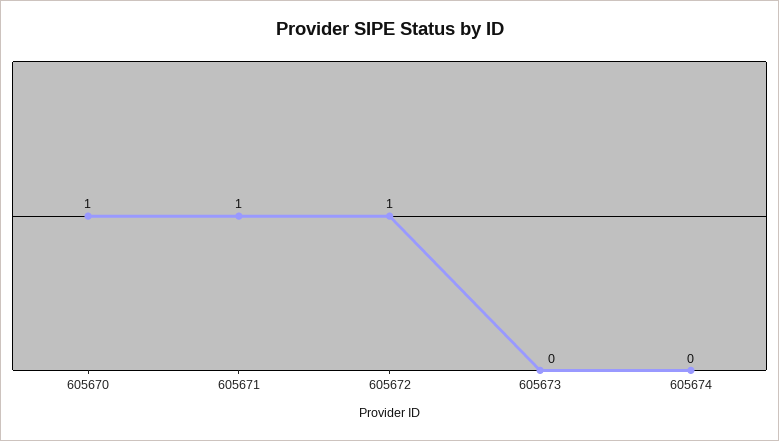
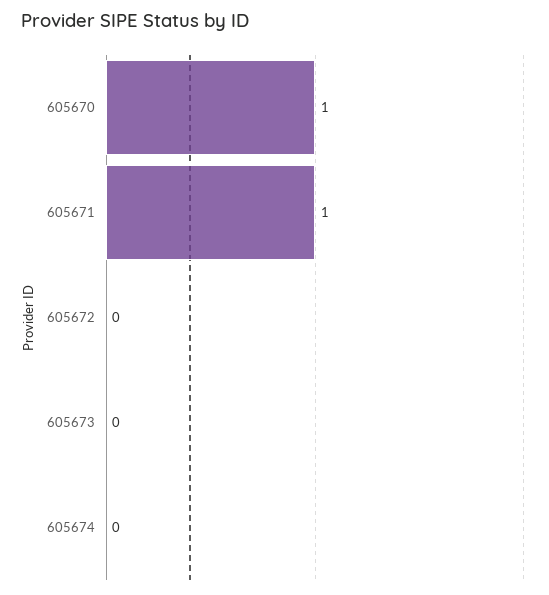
605672: 1 -> 0

